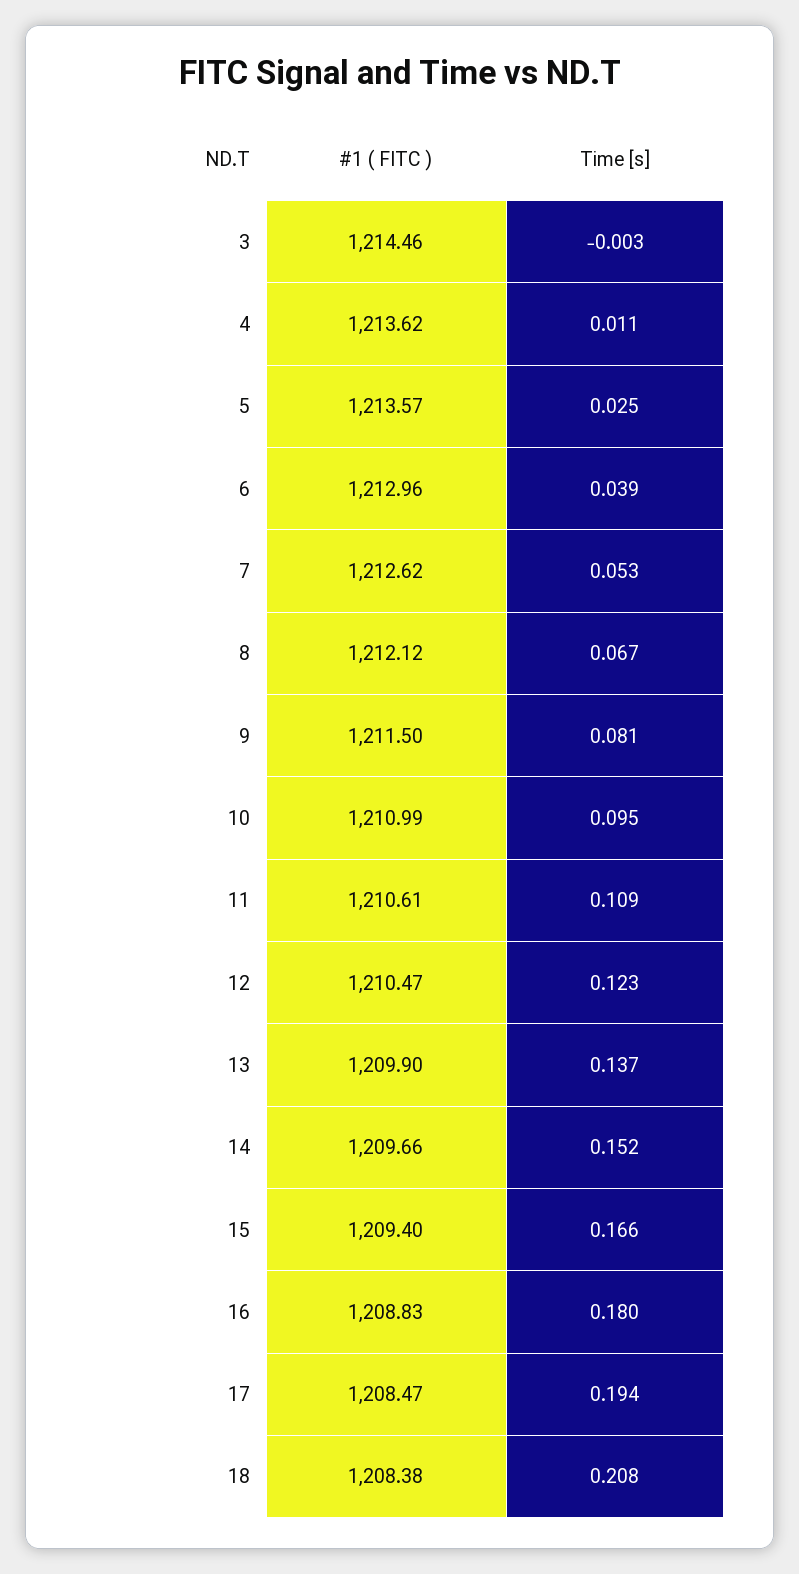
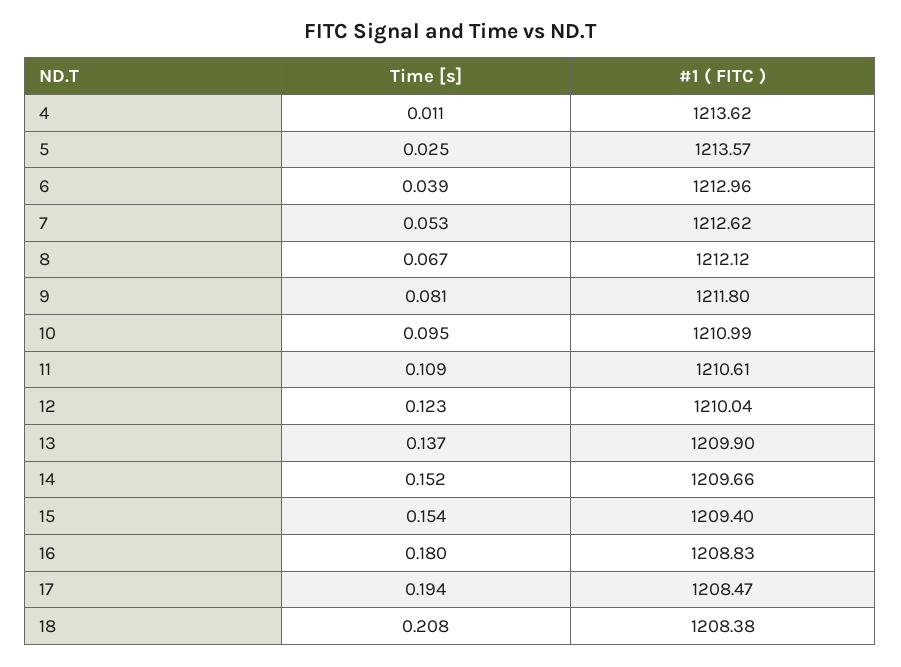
#1 ( FITC ), 3: 1214.46 -> none
Time [s], 3: -0.003 -> none
#1 ( FITC ), 9: 1211.5 -> 1211.8
#1 ( FITC ), 12: 1210.47 -> 1210.04
Time [s], 15: 0.166 -> 0.154

